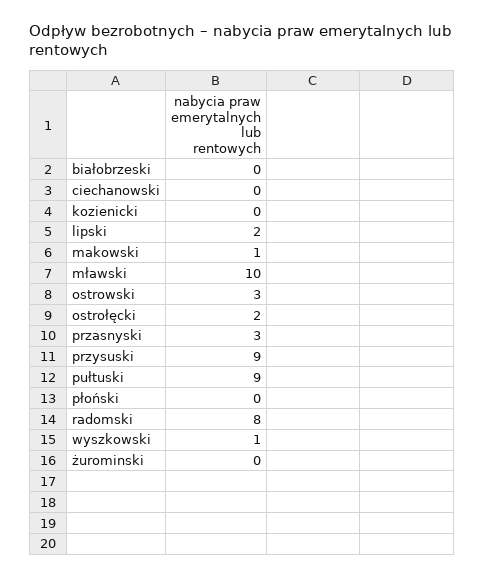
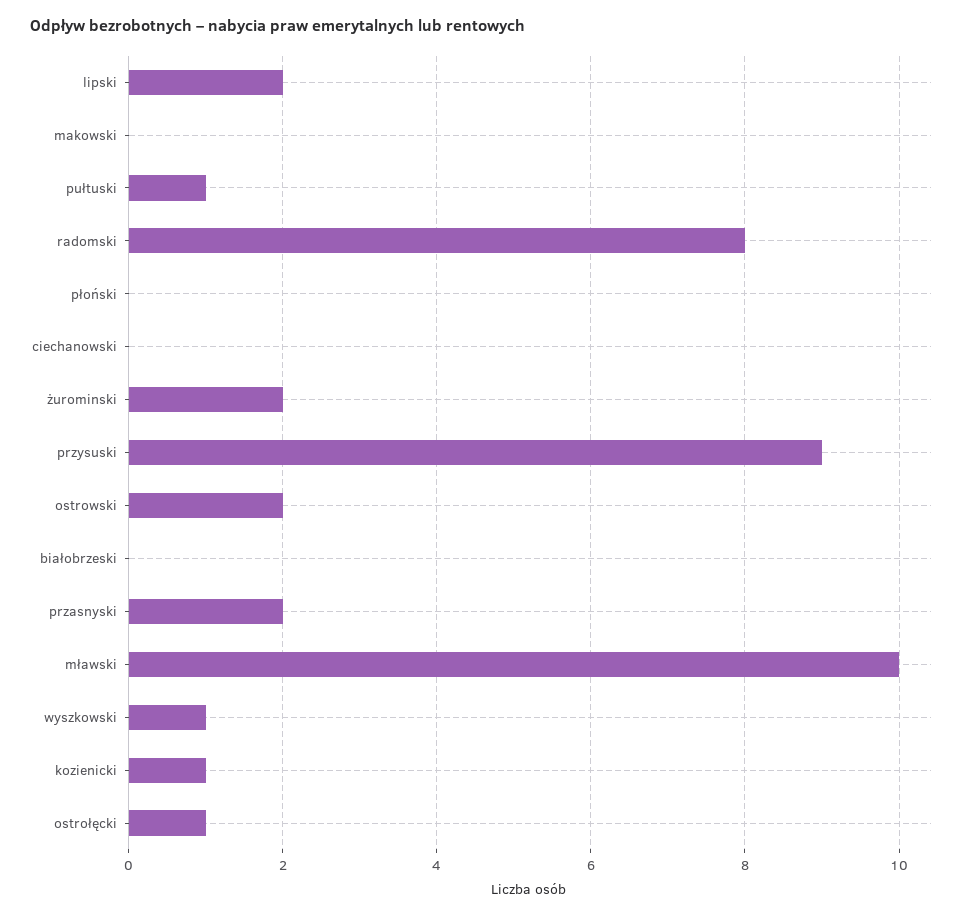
kozienicki: 0 -> 1
makowski: 1 -> 0
ostrowski: 3 -> 2
ostrołęcki: 2 -> 1
przasnyski: 3 -> 2
pułtuski: 9 -> 1
żurominski: 0 -> 2

